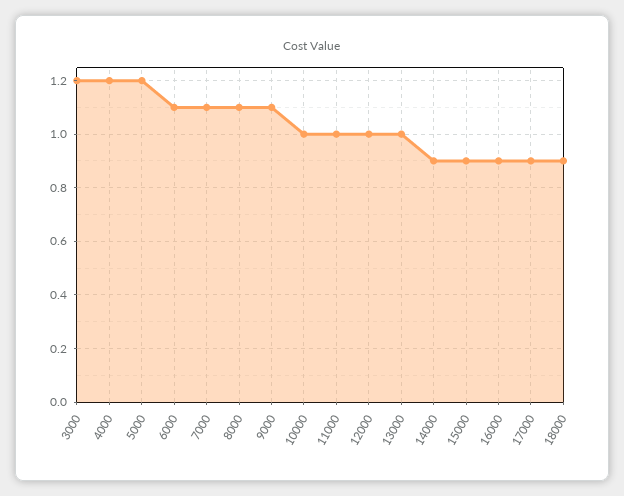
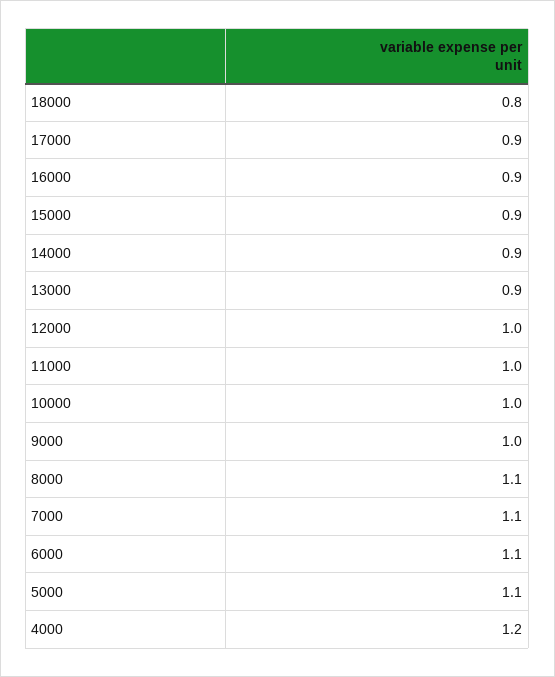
3000: 1.2 -> none
5000: 1.2 -> 1.1
9000: 1.1 -> 1
13000: 1 -> 0.9
18000: 0.9 -> 0.8

